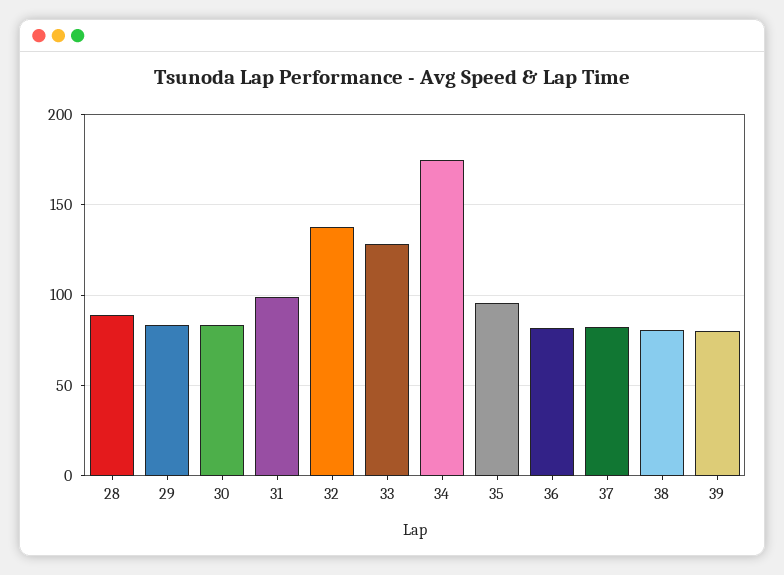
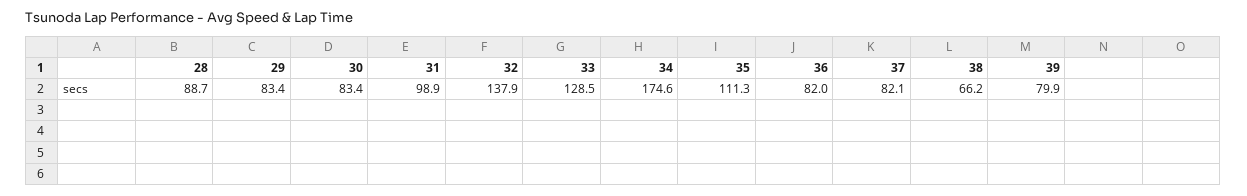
35: 95 -> 111.3
38: 80 -> 66.2

